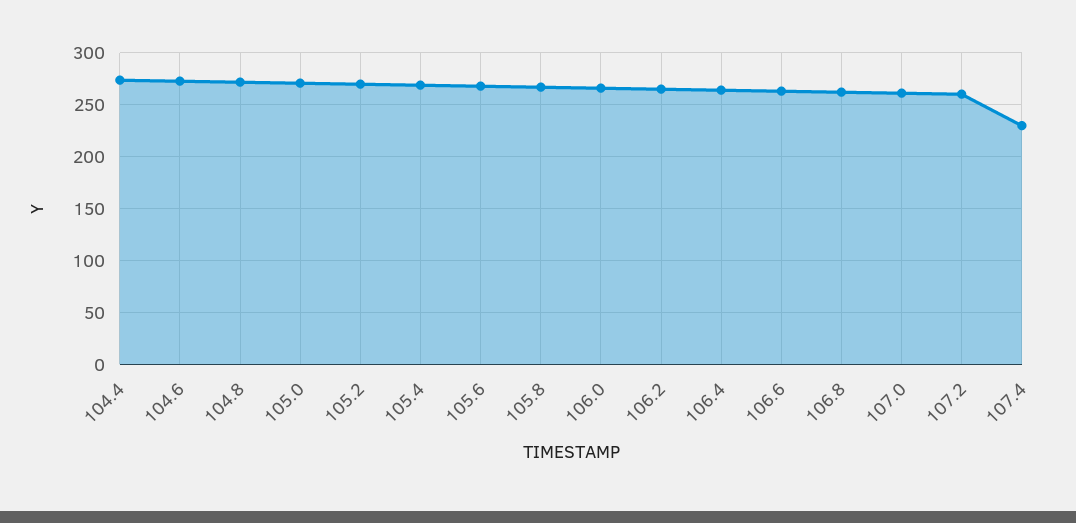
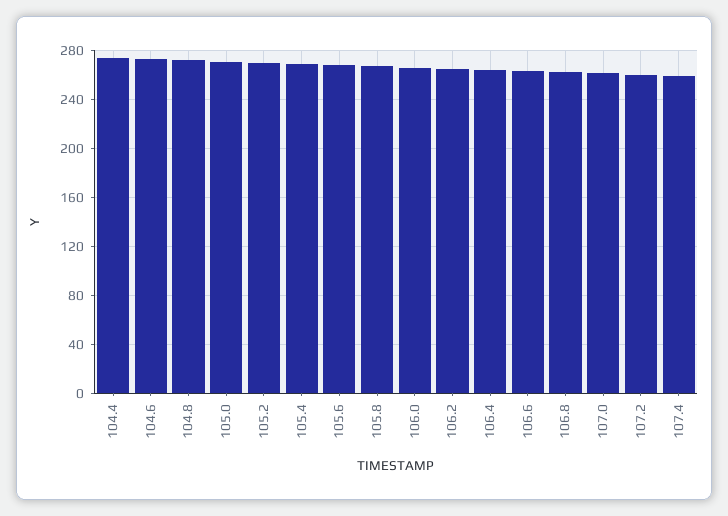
107.4: 230 -> 260

